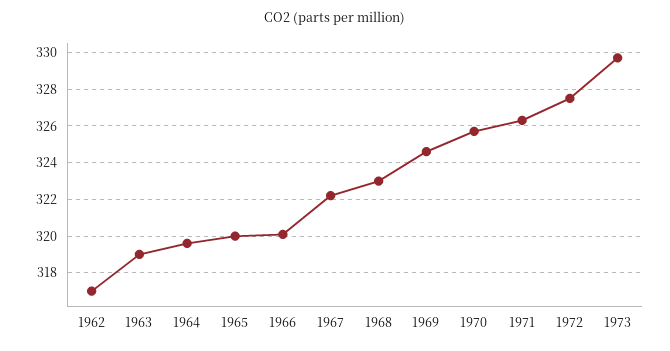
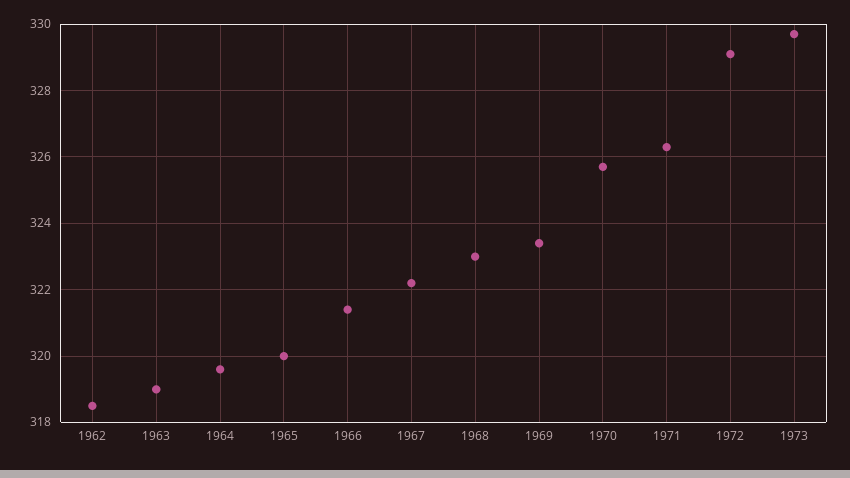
1962: 317 -> 318.5
1966: 320 -> 321.5
1969: 324.5 -> 323.5
1972: 327.5 -> 329

